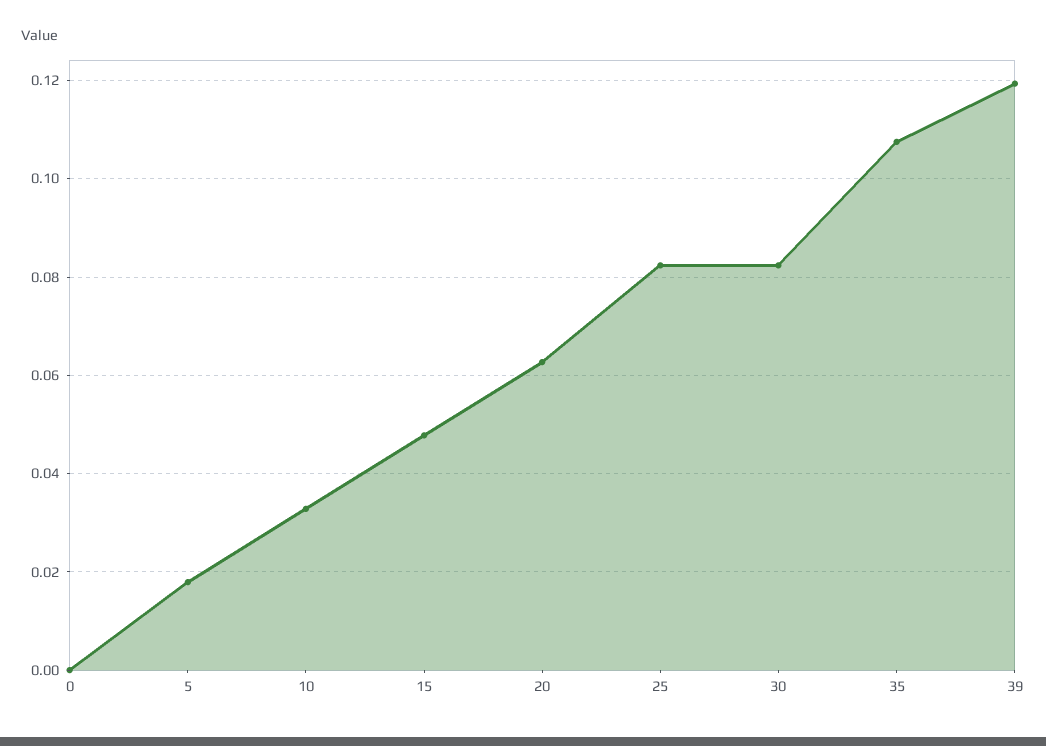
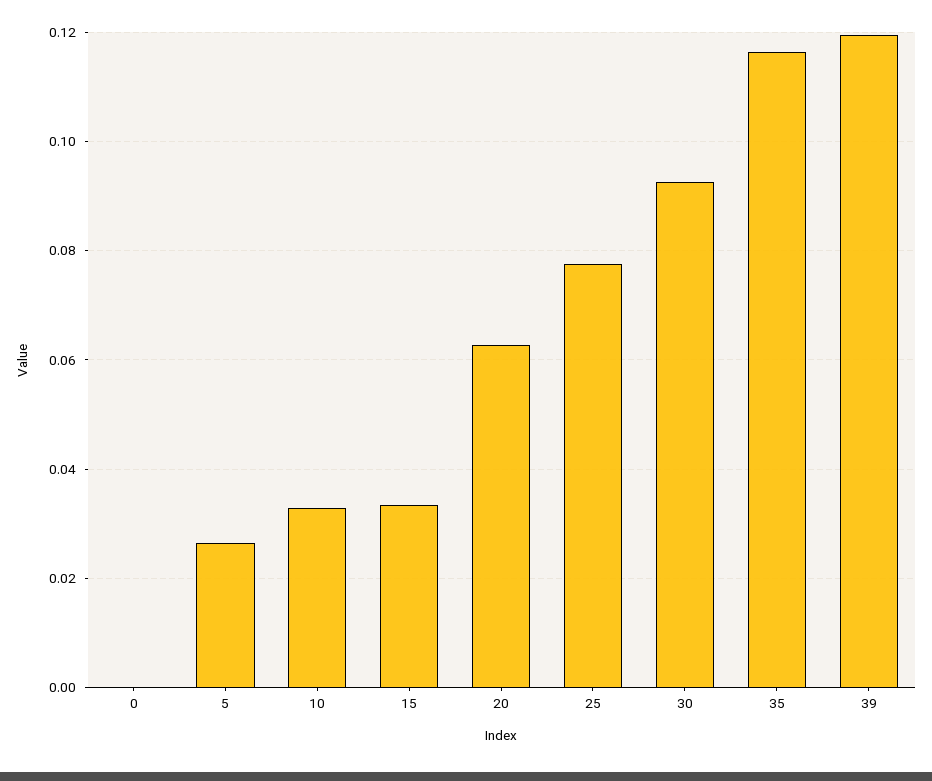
5: 0.018 -> 0.026
15: 0.048 -> 0.034
25: 0.082 -> 0.078
30: 0.082 -> 0.092
35: 0.108 -> 0.116

